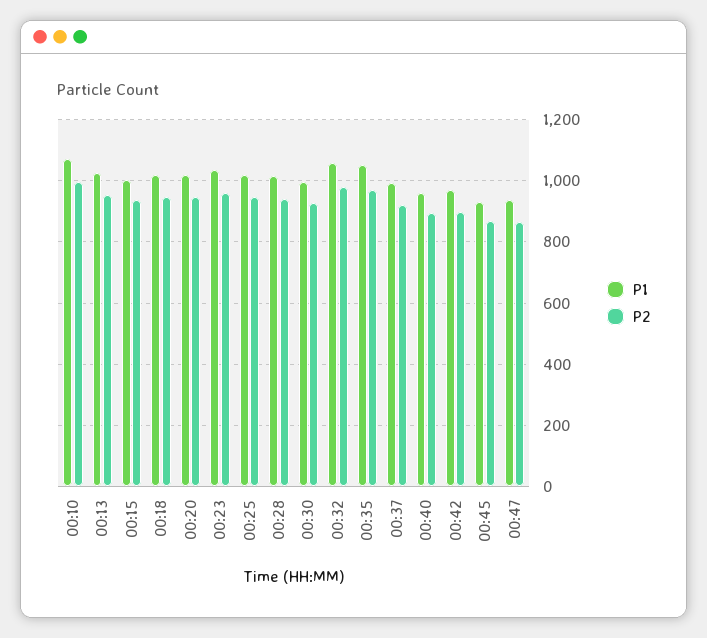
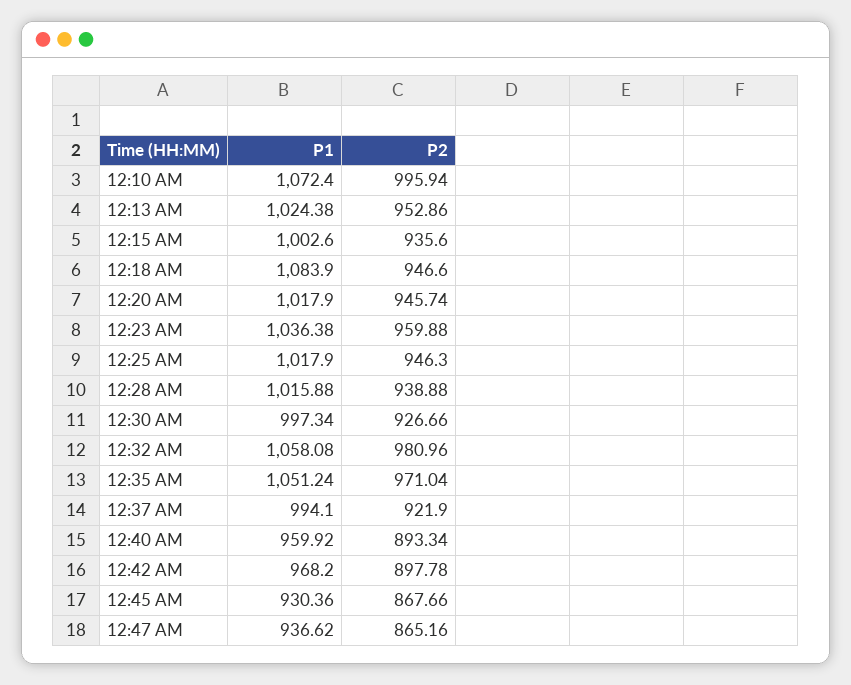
P1, 00:18: 1020 -> 1083.9

